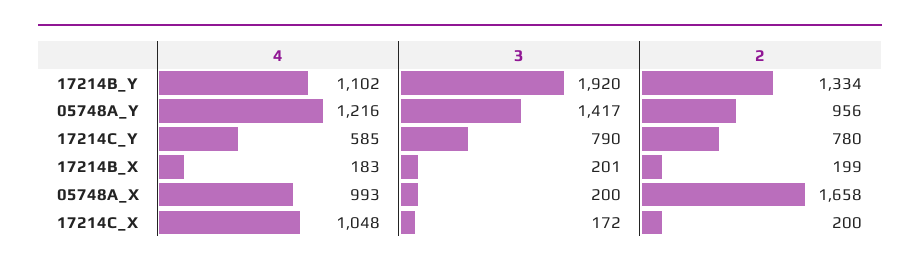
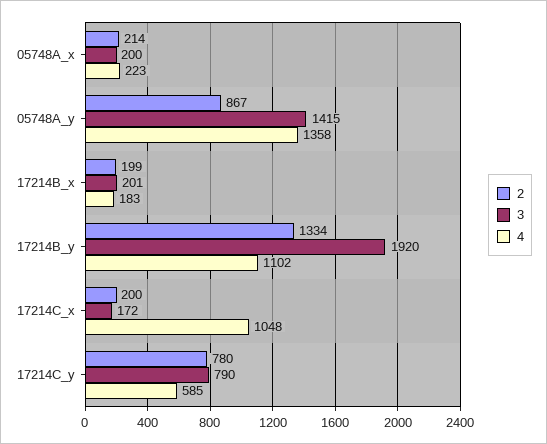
4, 05748A_Y: 1216 -> 1358
3, 05748A_Y: 1417 -> 1415
2, 05748A_Y: 956 -> 867
4, 05748A_X: 993 -> 223
2, 05748A_X: 1658 -> 214

